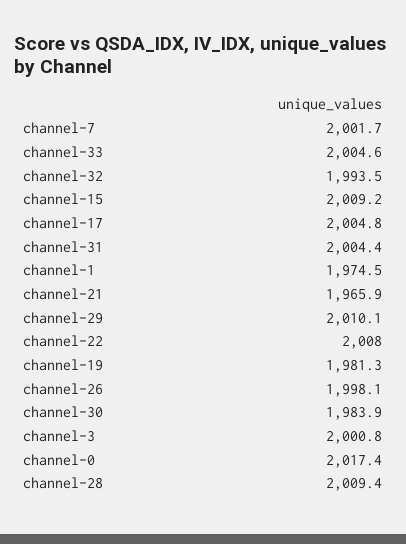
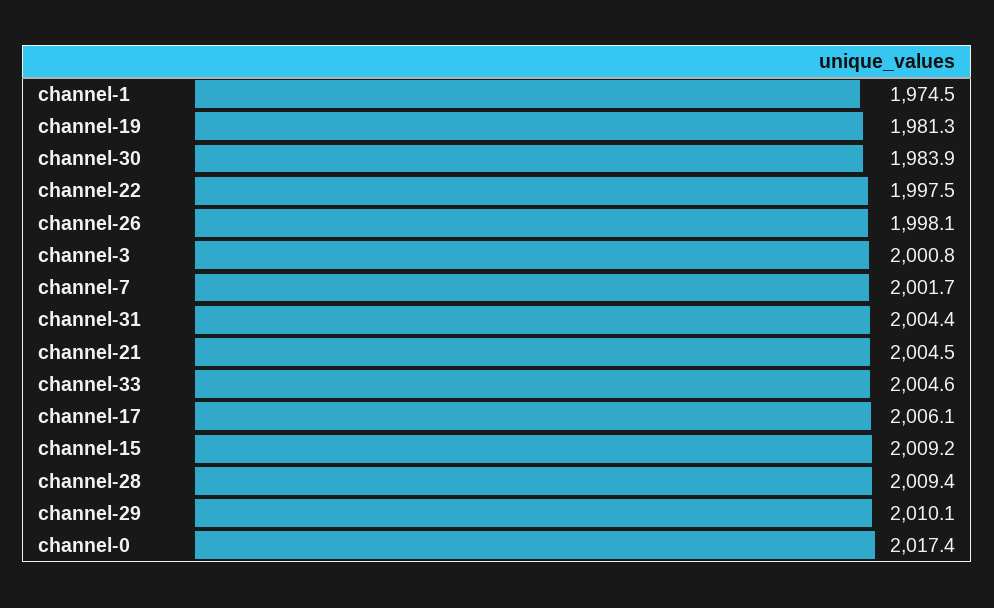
channel-32: 1993.5 -> none
channel-17: 2004.8 -> 2006.1
channel-21: 1965.9 -> 2004.5
channel-22: 2008 -> 1997.5

